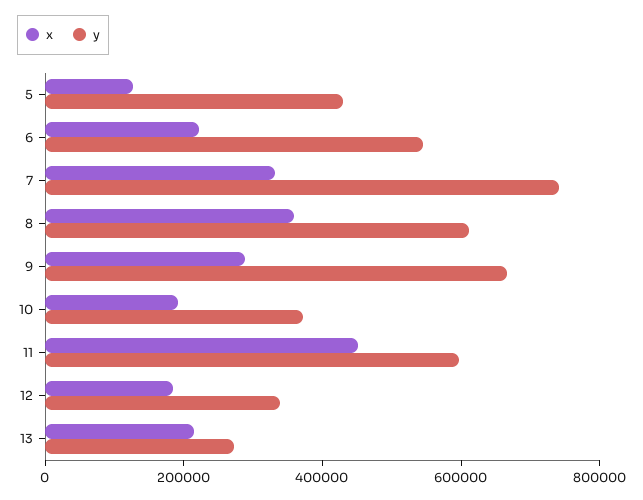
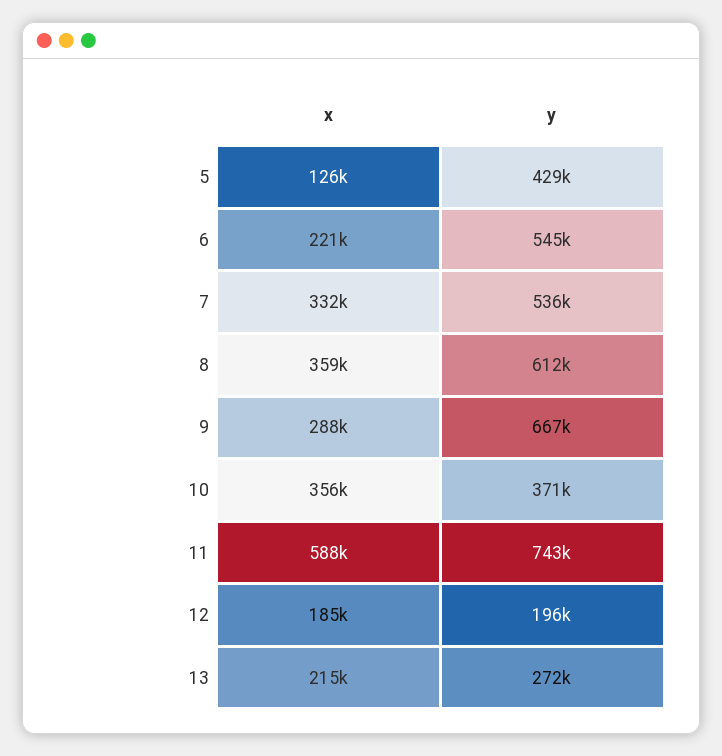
y, 7: 750000 -> 536000
x, 10: 200000 -> 356000
x, 11: 450000 -> 588000
y, 11: 600000 -> 743000
y, 12: 350000 -> 196000

